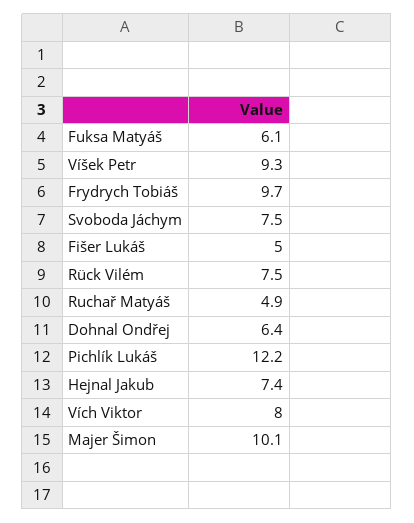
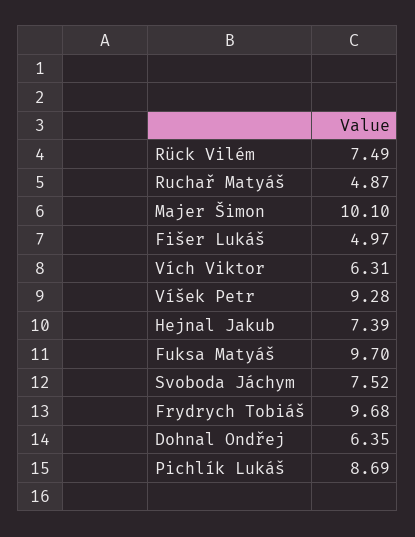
Fuksa Matyáš: 6.1 -> 9.7
Pichlík Lukáš: 12.2 -> 8.69
Vích Viktor: 8 -> 6.31

